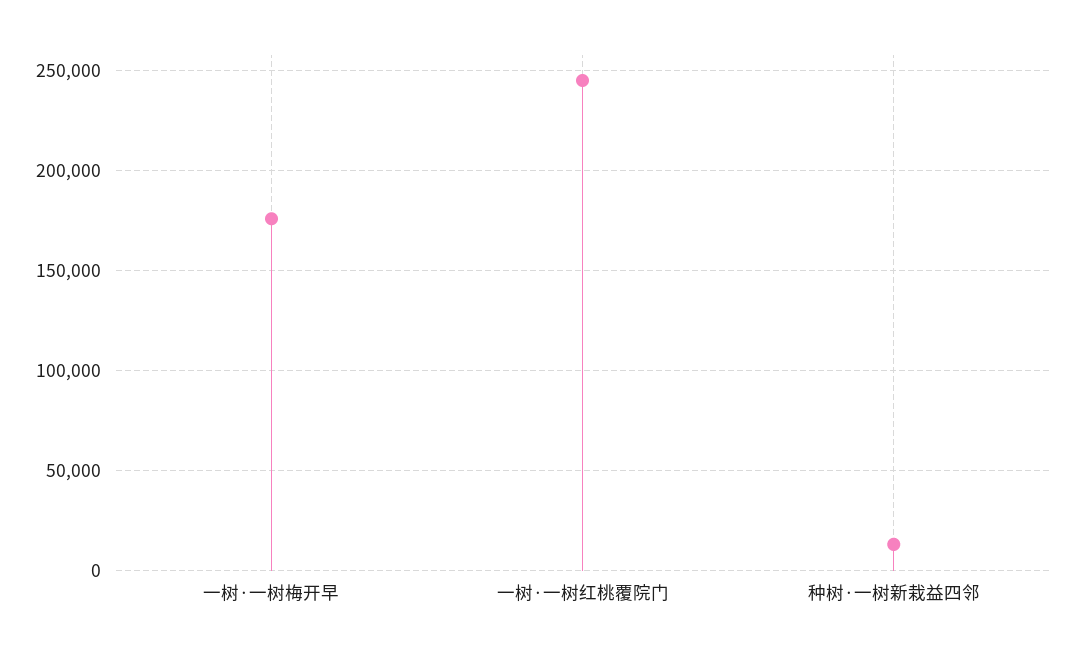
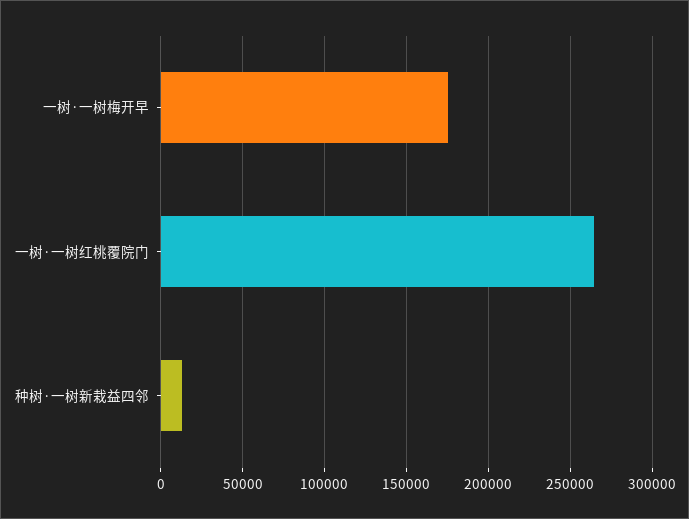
一树·一树红桃覆院门: 245000 -> 265000

